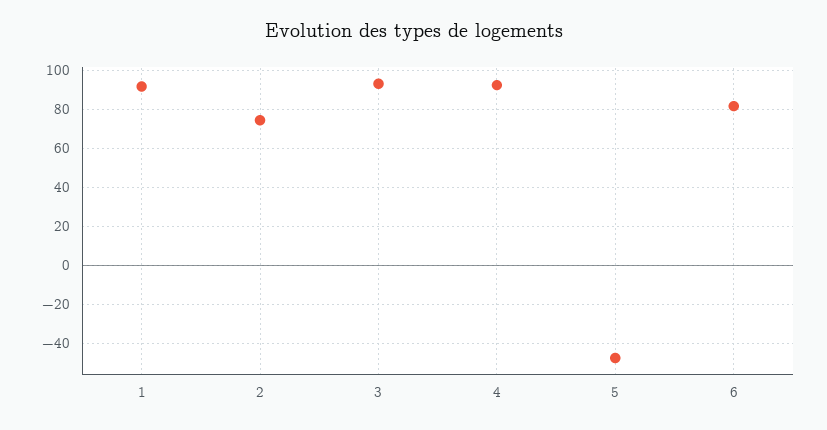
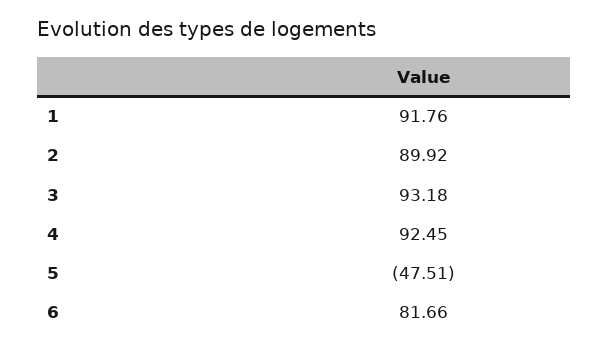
2: 75 -> 89.92

